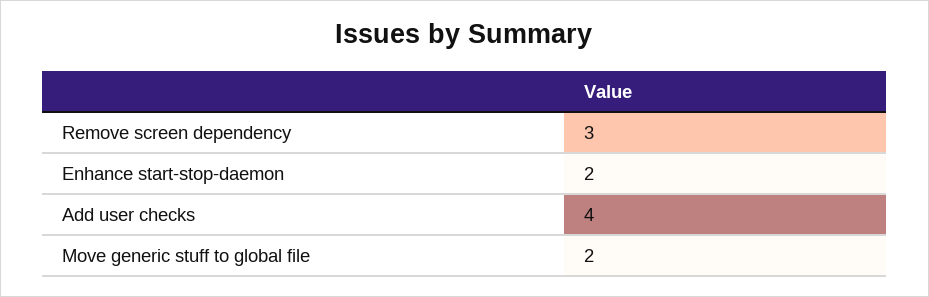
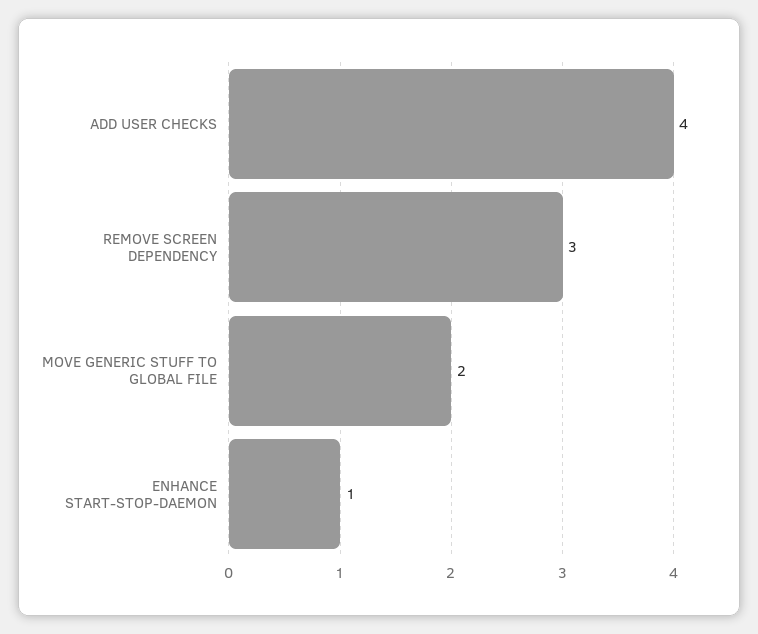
Enhance start-stop-daemon: 2 -> 1

